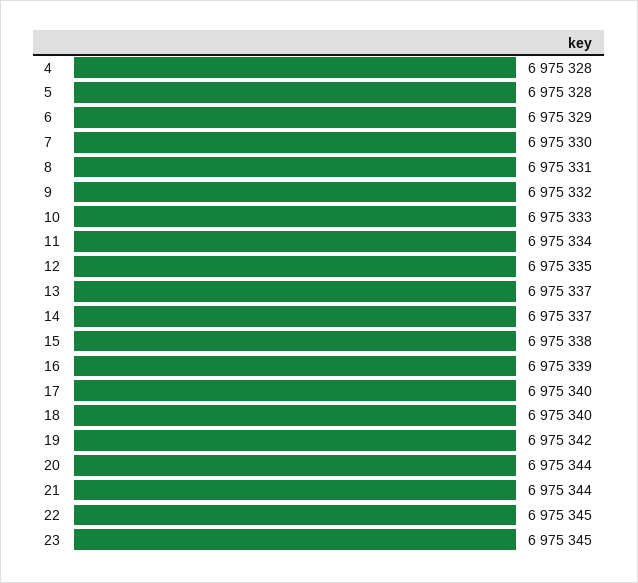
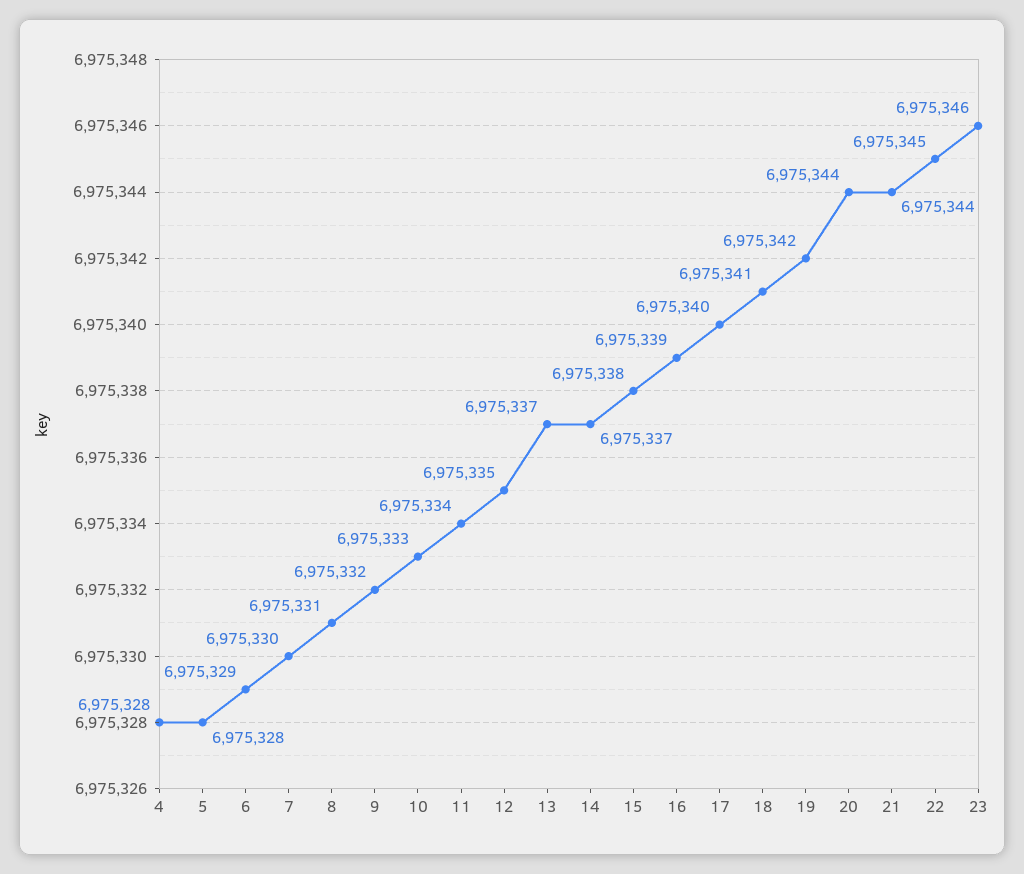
18: 6975340 -> 6975341
23: 6975345 -> 6975346

